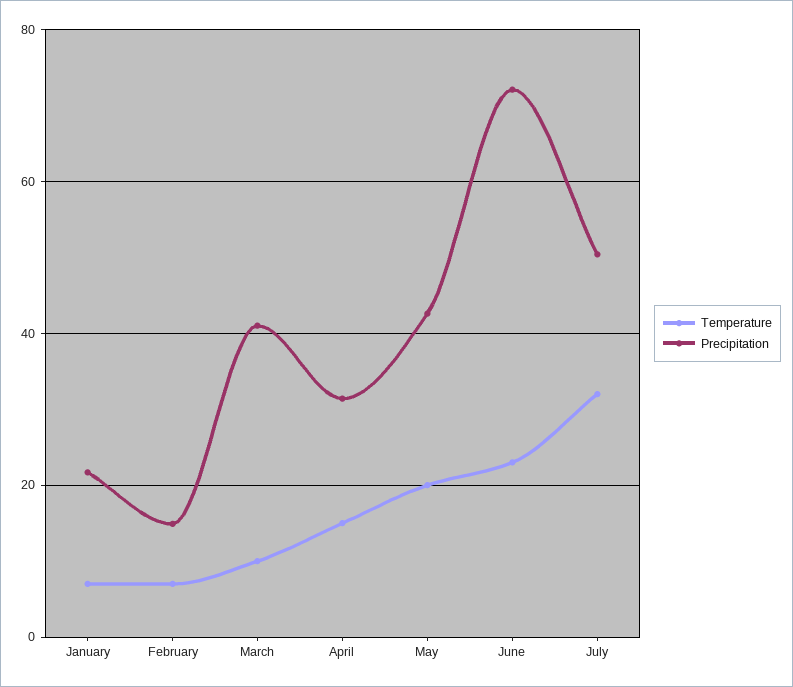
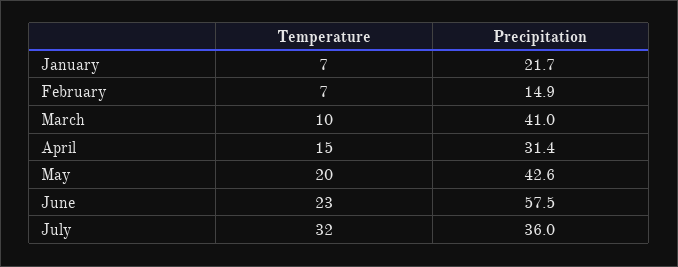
Precipitation, June: 72 -> 57.5
Precipitation, July: 50 -> 36

